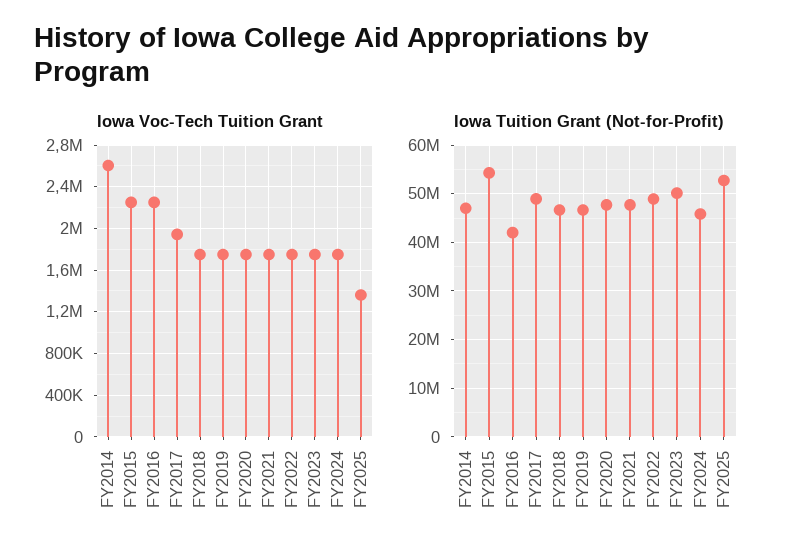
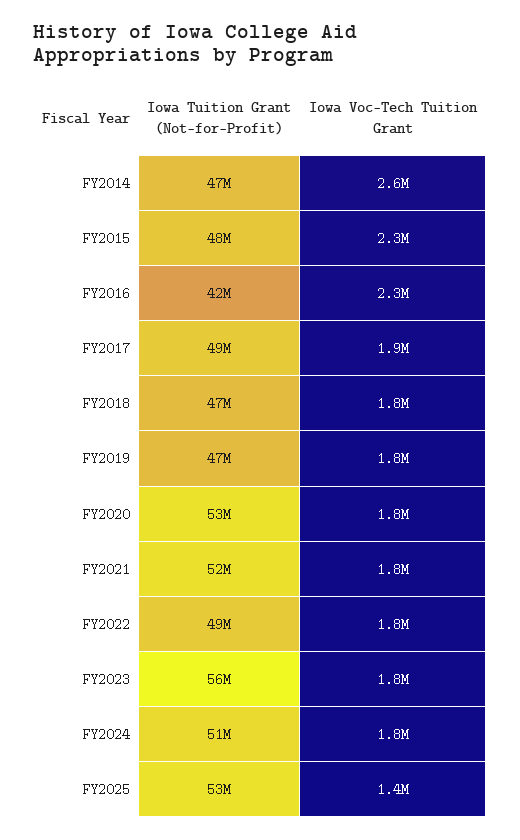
Iowa Tuition Grant (Not-for-Profit), FY2015: 54000000 -> 48000000
Iowa Tuition Grant (Not-for-Profit), FY2020: 48000000 -> 53000000
Iowa Tuition Grant (Not-for-Profit), FY2021: 48000000 -> 52000000
Iowa Tuition Grant (Not-for-Profit), FY2023: 50000000 -> 56000000
Iowa Tuition Grant (Not-for-Profit), FY2024: 46000000 -> 51000000

